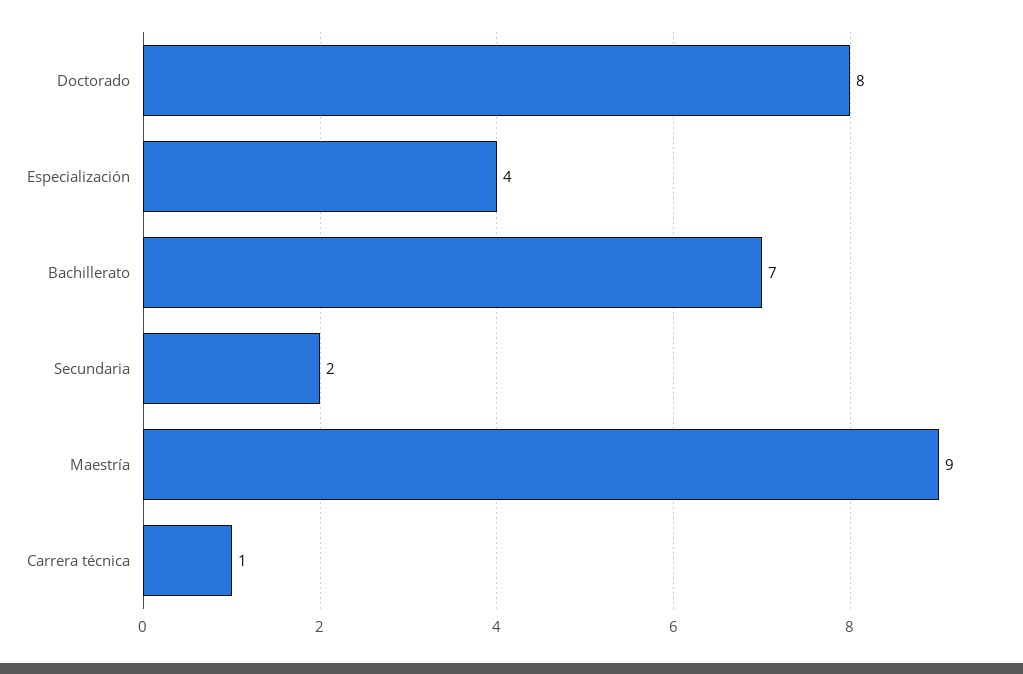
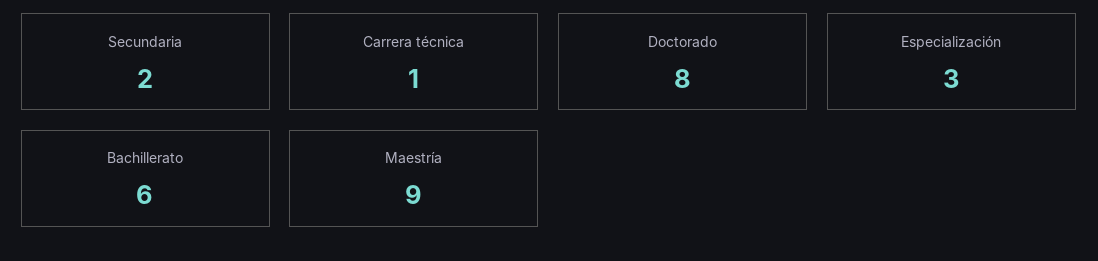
Especialización: 4 -> 3
Bachillerato: 7 -> 6

